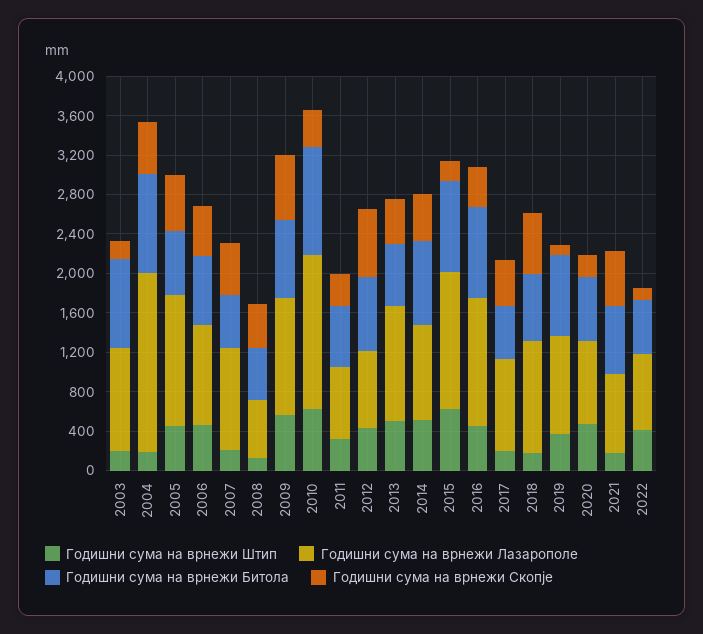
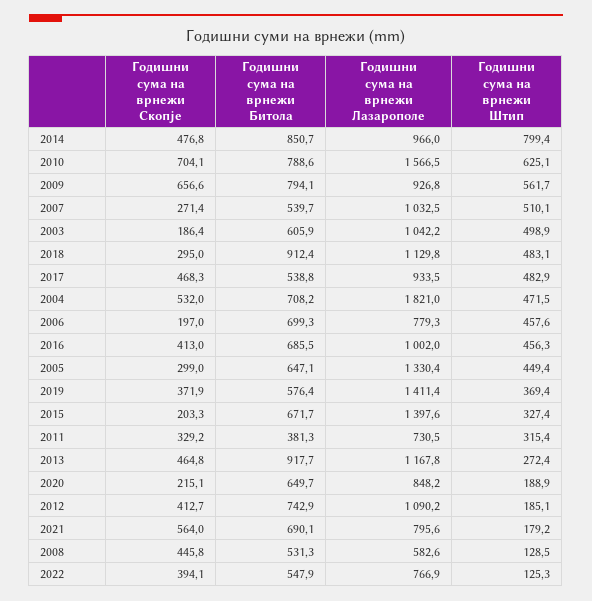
Годишни сума на врнежи Штип, 2003: 200 -> 498.9
Годишни сума на врнежи Битола, 2003: 900 -> 605.9
Годишни сума на врнежи Штип, 2004: 200 -> 471.5
Годишни сума на врнежи Битола, 2004: 1000 -> 708.2
Годишни сума на врнежи Скопје, 2005: 600 -> 299
Годишни сума на врнежи Лазарополе, 2006: 1000 -> 779.3
Годишни сума на врнежи Скопје, 2006: 500 -> 197
Годишни сума на врнежи Штип, 2007: 200 -> 510.1
Годишни сума на врнежи Скопје, 2007: 500 -> 271.4
Годишни сума на врнежи Лазарополе, 2009: 1200 -> 926.8
Годишни сума на врнежи Битола, 2010: 1100 -> 788.6
Годишни сума на врнежи Скопје, 2010: 400 -> 704.1
Годишни сума на врнежи Битола, 2011: 600 -> 381.3
Годишни сума на врнежи Штип, 2012: 400 -> 185.1
Годишни сума на врнежи Лазарополе, 2012: 800 -> 1090.2
Годишни сума на врнежи Скопје, 2012: 700 -> 412.7
Годишни сума на врнежи Штип, 2013: 500 -> 272.4
Годишни сума на врнежи Битола, 2013: 600 -> 917.7
Годишни сума на врнежи Штип, 2014: 500 -> 799.4
Годишни сума на врнежи Штип, 2015: 600 -> 327.4
Годишни сума на врнежи Битола, 2015: 900 -> 671.7
Годишни сума на врнежи Лазарополе, 2016: 1300 -> 1002
Годишни сума на врнежи Битола, 2016: 900 -> 685.5
Годишни сума на врнежи Штип, 2017: 200 -> 482.9
Годишни сума на врнежи Штип, 2018: 200 -> 483.1
Годишни сума на врнежи Битола, 2018: 700 -> 912.4
Годишни сума на врнежи Скопје, 2018: 600 -> 295
Годишни сума на врнежи Лазарополе, 2019: 1000 -> 1411.4
Годишни сума на врнежи Битола, 2019: 800 -> 576.4
Годишни сума на врнежи Скопје, 2019: 100 -> 371.9
Годишни сума на врнежи Штип, 2020: 500 -> 188.9
Годишни сума на врнежи Штип, 2022: 400 -> 125.3
Годишни сума на врнежи Скопје, 2022: 100 -> 394.1

